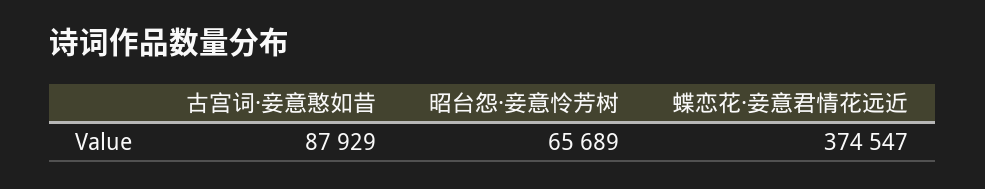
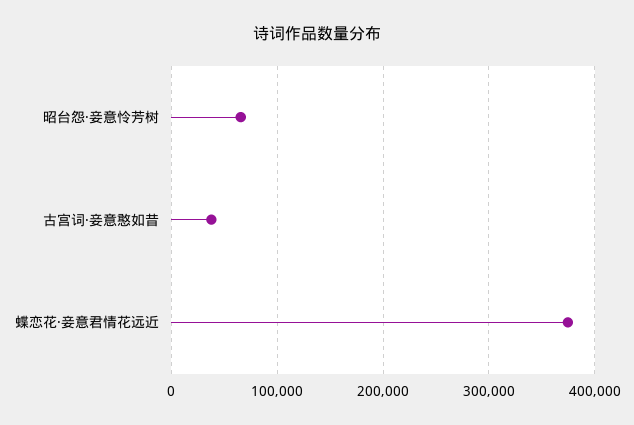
古宫词·妾意憨如昔: 87929 -> 40000

